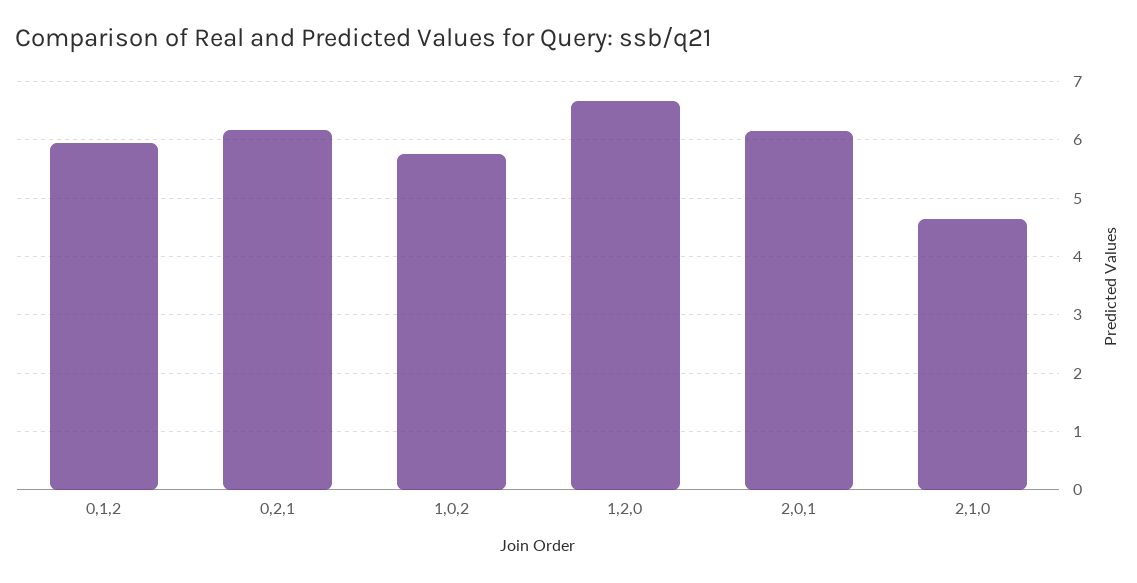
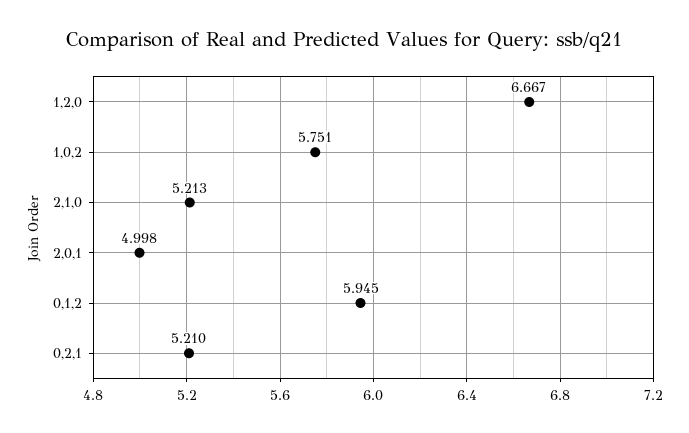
0,2,1: 6.2 -> 5.21
2,0,1: 6.2 -> 4.998
2,1,0: 4.6 -> 5.213

